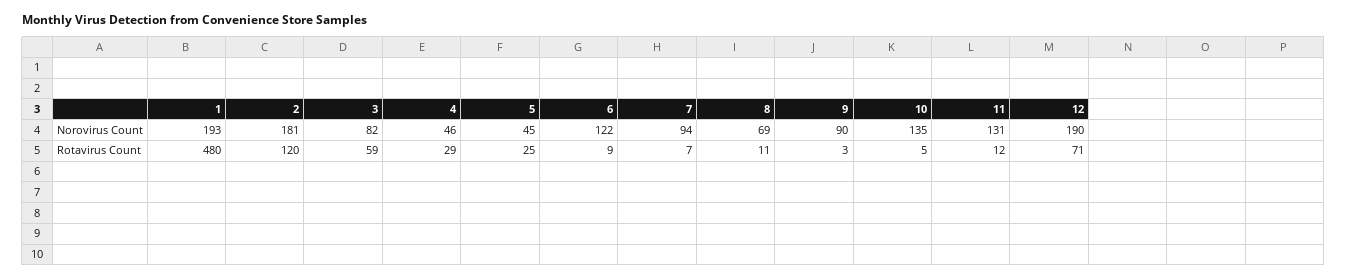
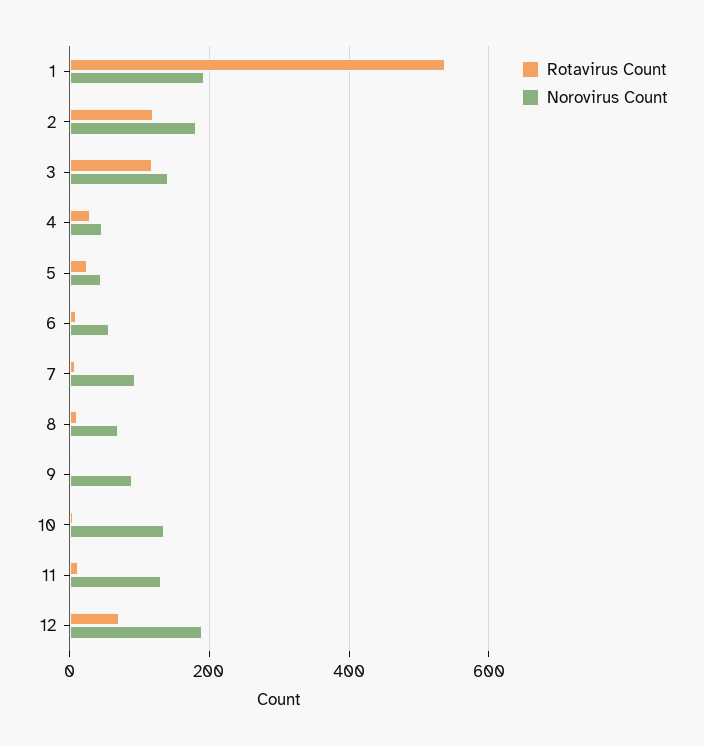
Norovirus Count, 3: 82 -> 140
Norovirus Count, 6: 122 -> 60
Rotavirus Count, 1: 480 -> 540
Rotavirus Count, 3: 59 -> 120

